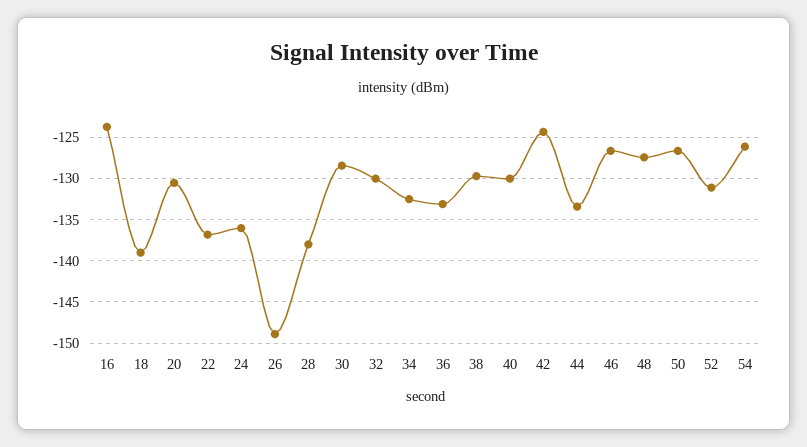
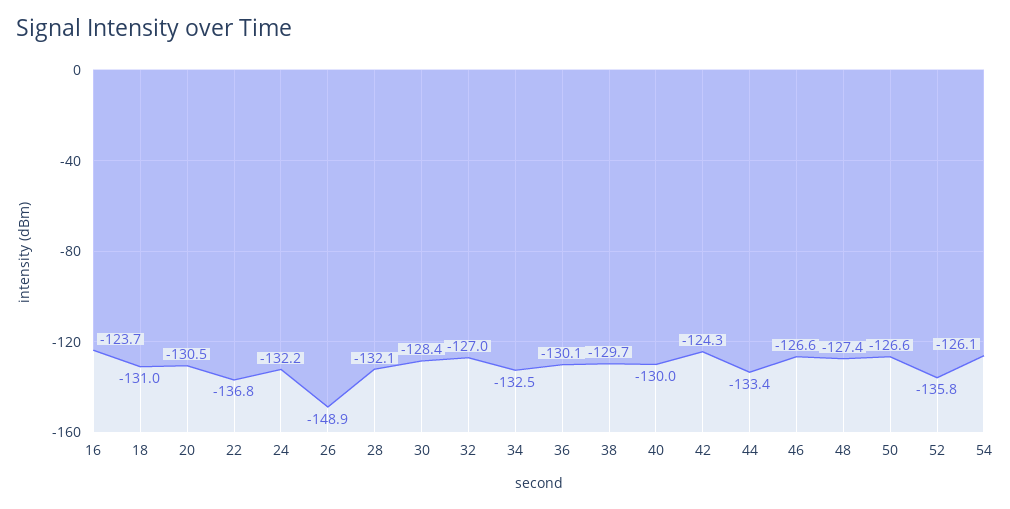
18: -139 -> -131
24: -136 -> -132.2
28: -138 -> -132.1
32: -130 -> -127
36: -133 -> -130.1
52: -131 -> -135.8

